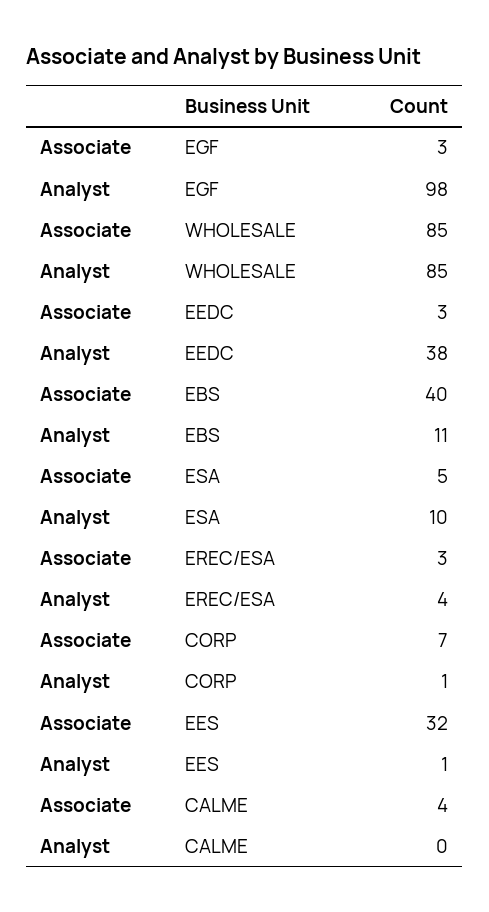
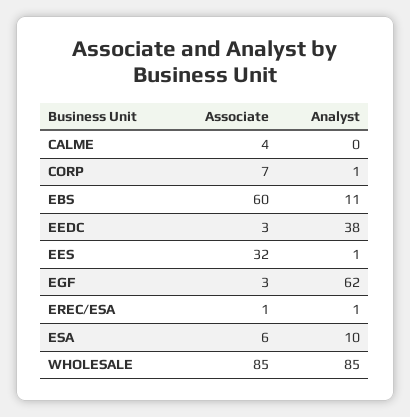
Analyst, EGF: 98 -> 62
Associate, EBS: 40 -> 60
Associate, ESA: 5 -> 6
Associate, EREC/ESA: 3 -> 1
Analyst, EREC/ESA: 4 -> 1

